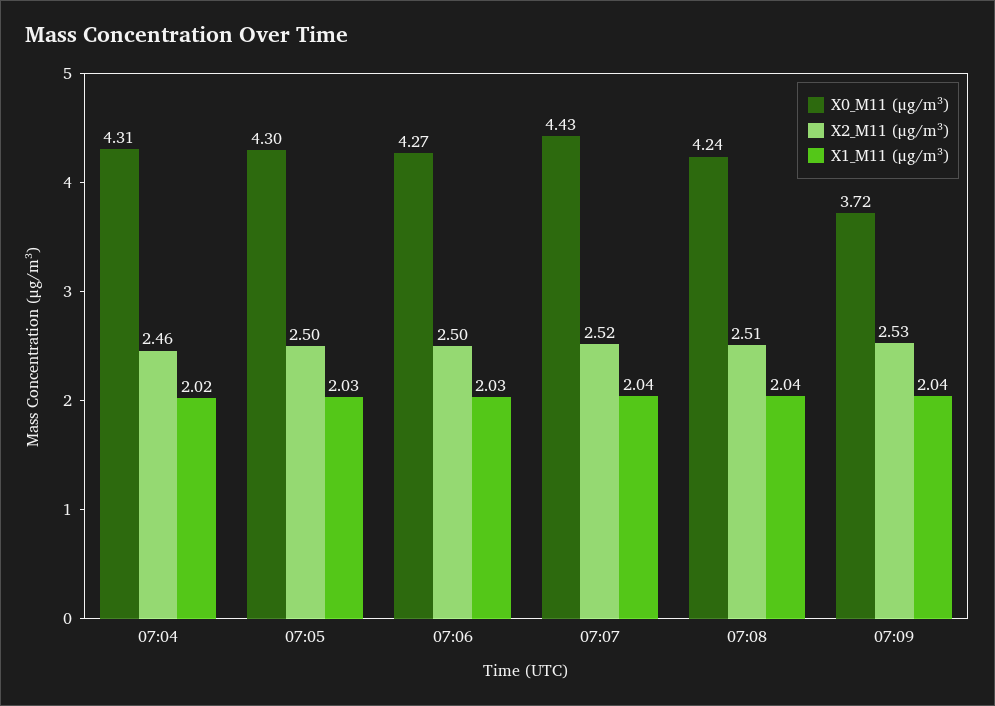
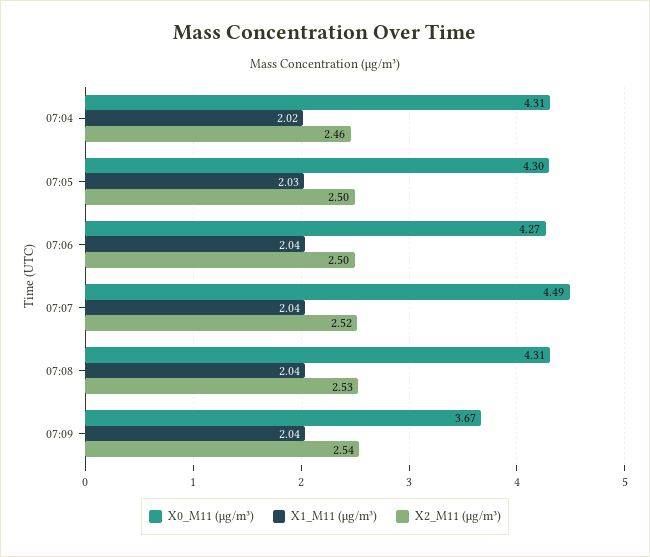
X1_M11 (μg/m³), 07:06: 2.03 -> 2.04
X0_M11 (μg/m³), 07:07: 4.43 -> 4.49
X0_M11 (μg/m³), 07:08: 4.24 -> 4.31
X2_M11 (μg/m³), 07:08: 2.51 -> 2.53
X0_M11 (μg/m³), 07:09: 3.72 -> 3.67
X2_M11 (μg/m³), 07:09: 2.53 -> 2.54

